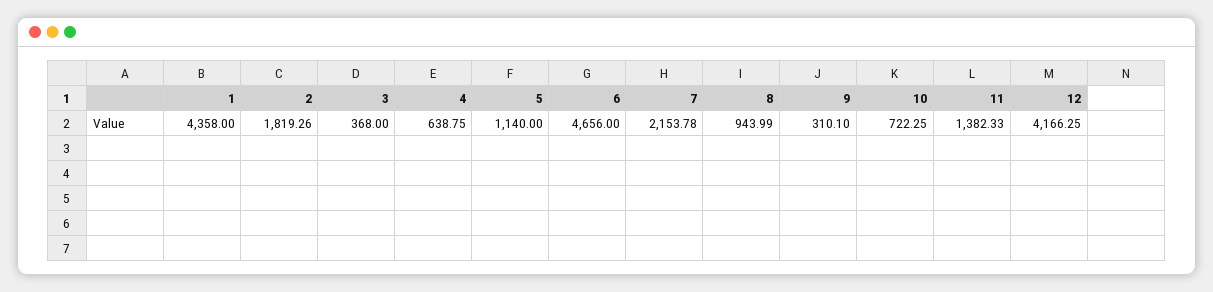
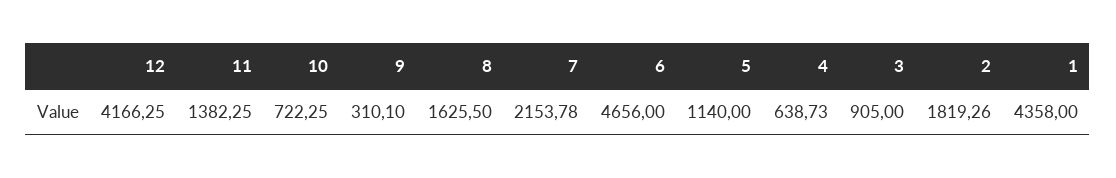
3: 368 -> 905
4: 638.75 -> 638.73
8: 943.99 -> 1625.5
11: 1382.33 -> 1382.25

